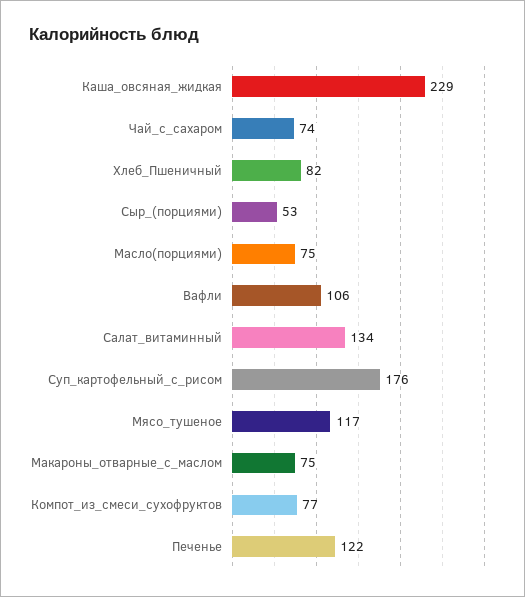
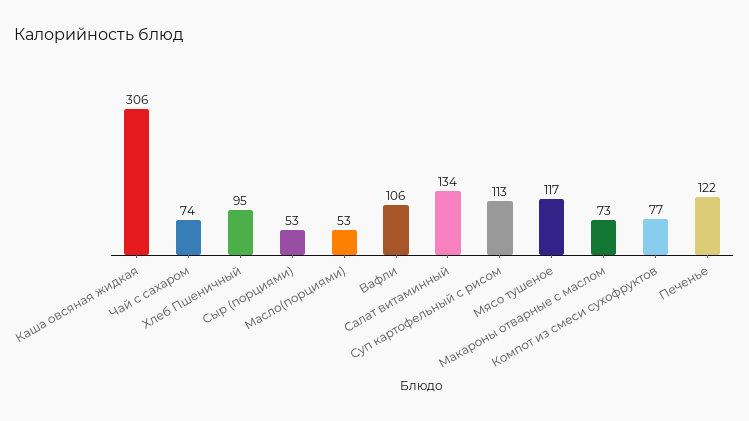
Каша_овсяная_жидкая: 229 -> 306
Хлеб_Пшеничный: 82 -> 95
Масло(порциями): 75 -> 53
Суп_картофельный_с_рисом: 176 -> 113
Макароны_отварные_с_маслом: 75 -> 73

